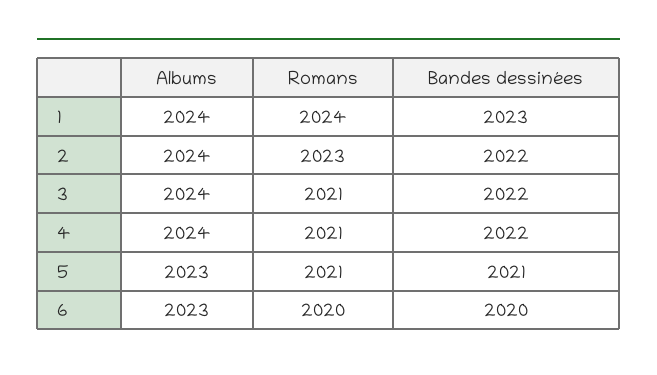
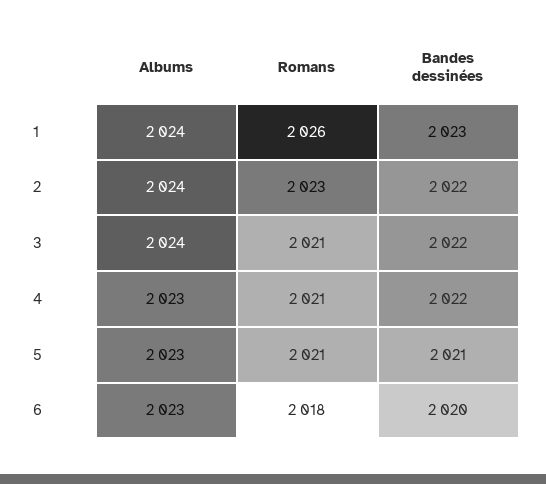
Romans, 1: 2024 -> 2026
Albums, 4: 2024 -> 2023
Romans, 6: 2020 -> 2018

